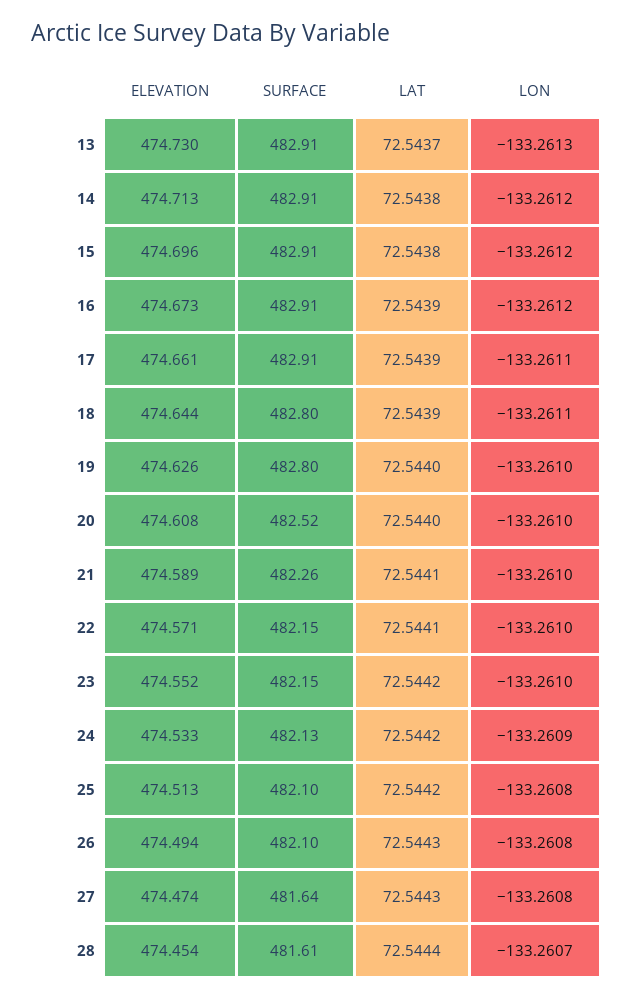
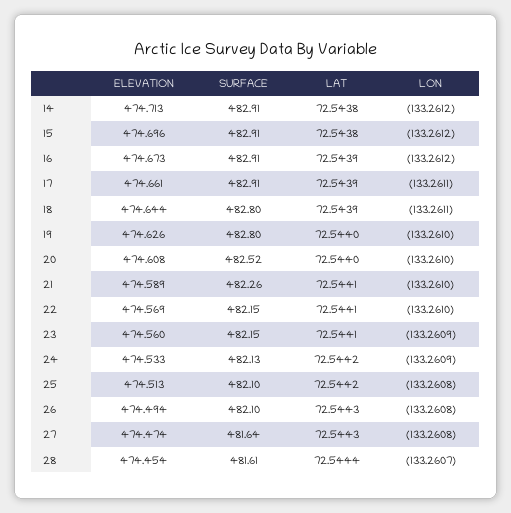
ELEVATION, 13: 474.73 -> none
SURFACE, 13: 482.91 -> none
LAT, 13: 72.5437 -> none
LON, 13: -133.2613 -> none
ELEVATION, 22: 474.571 -> 474.569
ELEVATION, 23: 474.552 -> 474.56
LAT, 23: 72.5442 -> 72.5441
LON, 23: -133.261 -> -133.2609

